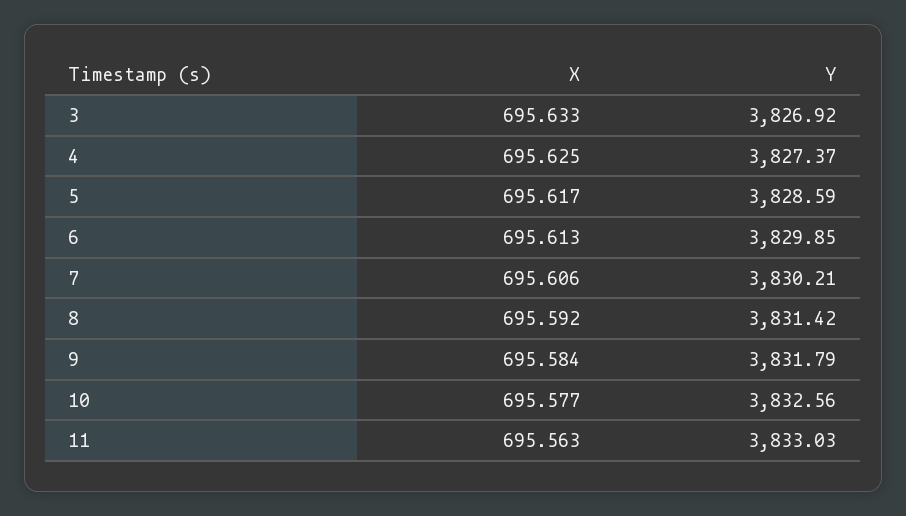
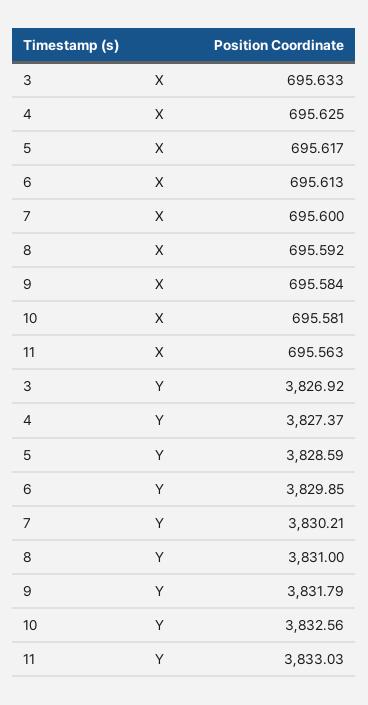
X, 7: 695.606 -> 695.6
Y, 8: 3831.42 -> 3831
X, 10: 695.577 -> 695.581

